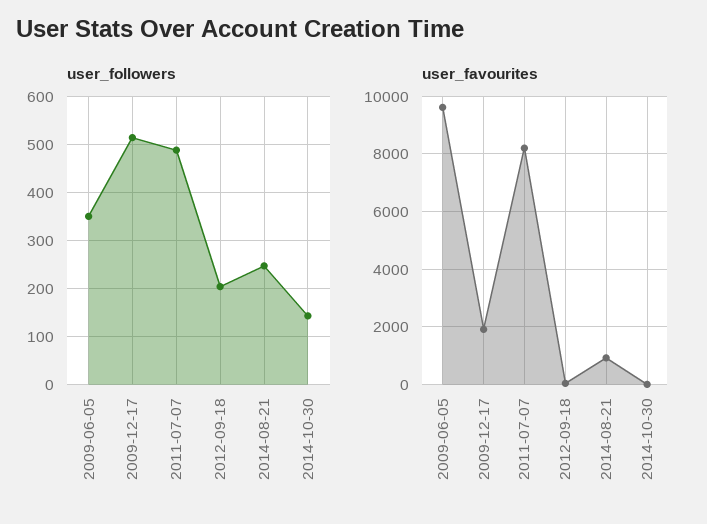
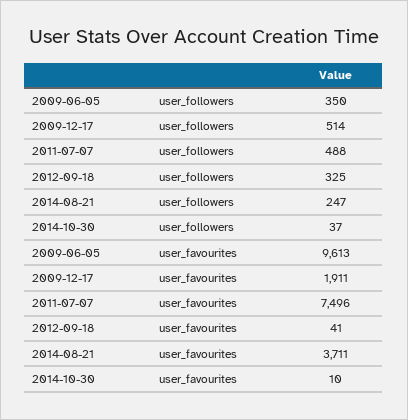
user_followers, 2012-09-18: 200 -> 325
user_followers, 2014-10-30: 140 -> 37
user_favourites, 2011-07-07: 8250 -> 7496
user_favourites, 2014-08-21: 1000 -> 3711

